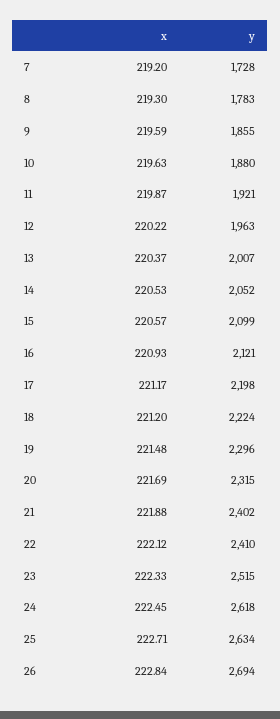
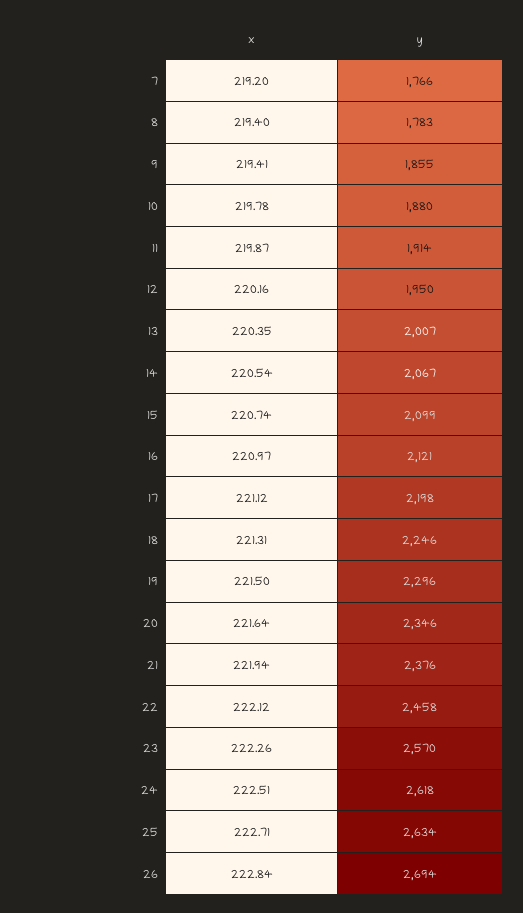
y, 7: 1728 -> 1766
x, 8: 219.3 -> 219.4
x, 9: 219.59 -> 219.41
x, 10: 219.63 -> 219.78
y, 11: 1921 -> 1914
x, 12: 220.22 -> 220.16
y, 12: 1963 -> 1950
x, 13: 220.37 -> 220.35
x, 14: 220.53 -> 220.54
y, 14: 2052 -> 2067
x, 15: 220.57 -> 220.74
x, 16: 220.93 -> 220.97
x, 17: 221.17 -> 221.12
x, 18: 221.2 -> 221.31
y, 18: 2224 -> 2246
x, 19: 221.48 -> 221.5
x, 20: 221.69 -> 221.64
y, 20: 2315 -> 2346
x, 21: 221.88 -> 221.94
y, 21: 2402 -> 2376
y, 22: 2410 -> 2458
x, 23: 222.33 -> 222.26
y, 23: 2515 -> 2570
x, 24: 222.45 -> 222.51

